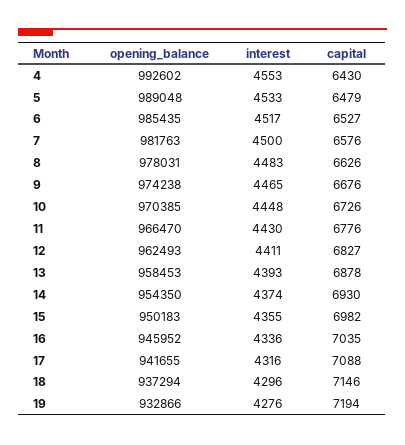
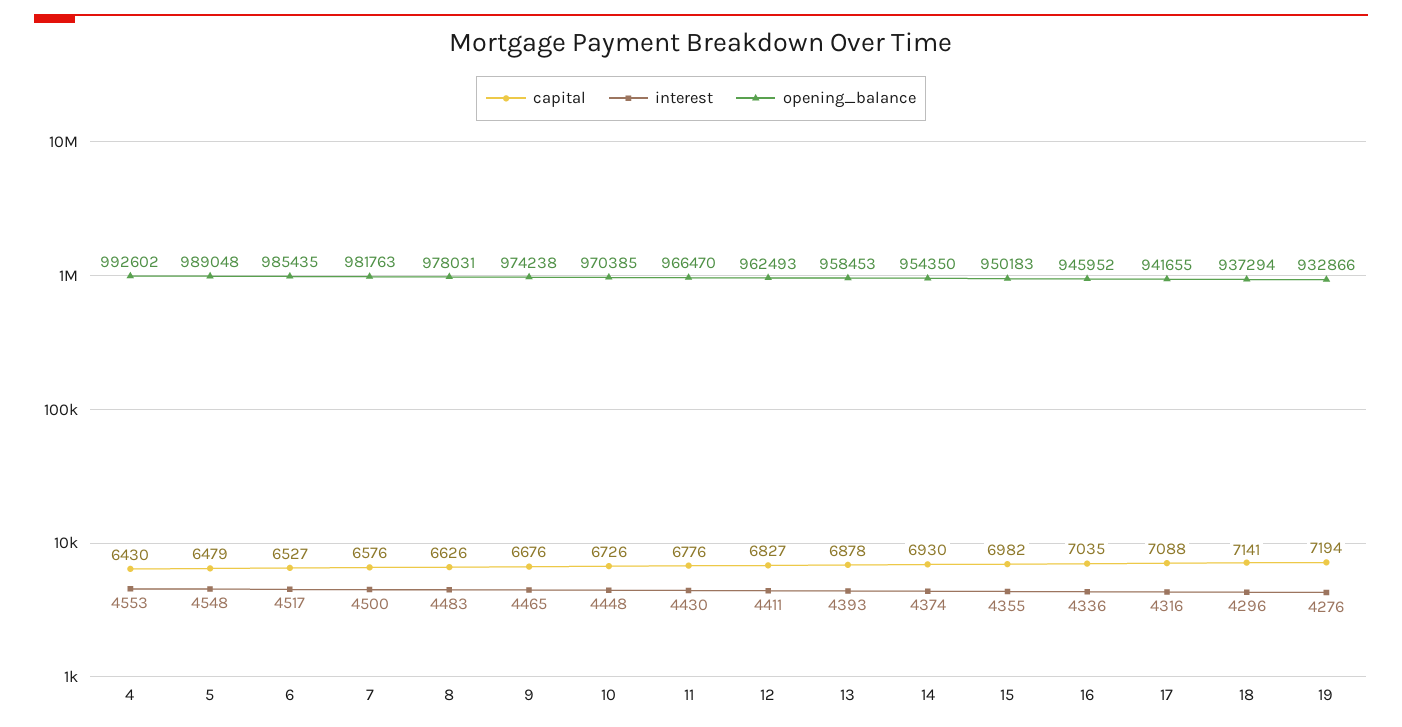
interest, 5: 4533 -> 4548
capital, 18: 7146 -> 7141

